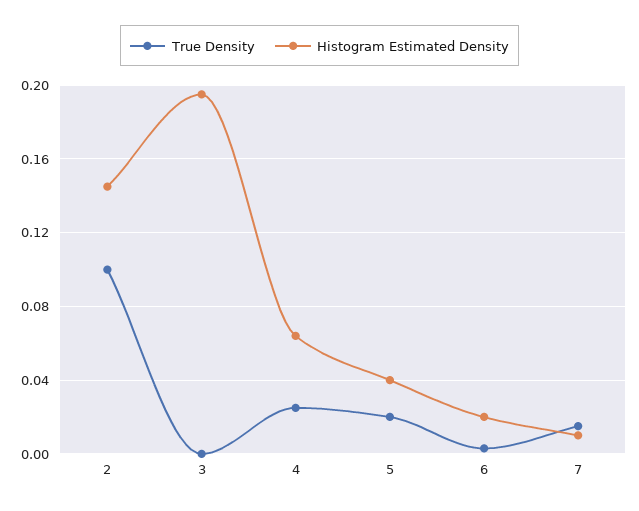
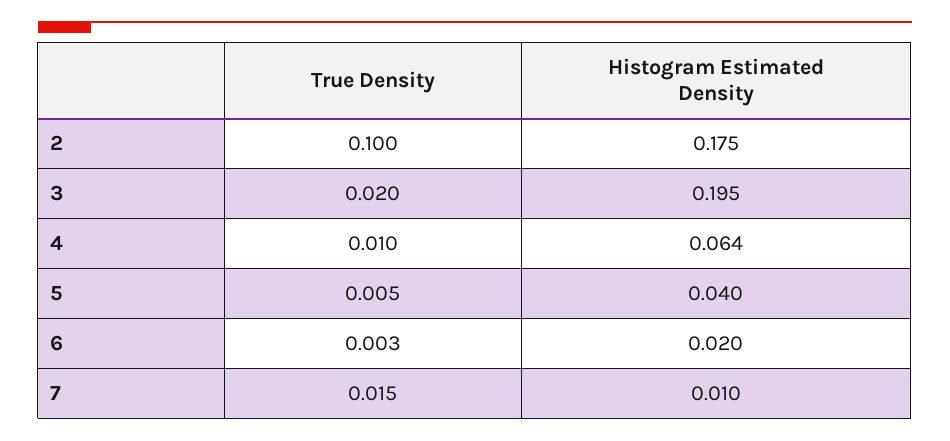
Histogram Estimated Density, 2: 0.145 -> 0.175
True Density, 3: 0 -> 0.02
True Density, 4: 0.025 -> 0.01
True Density, 5: 0.02 -> 0.005

